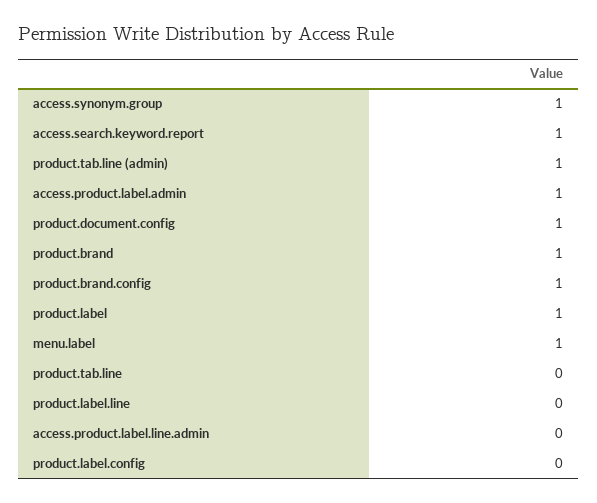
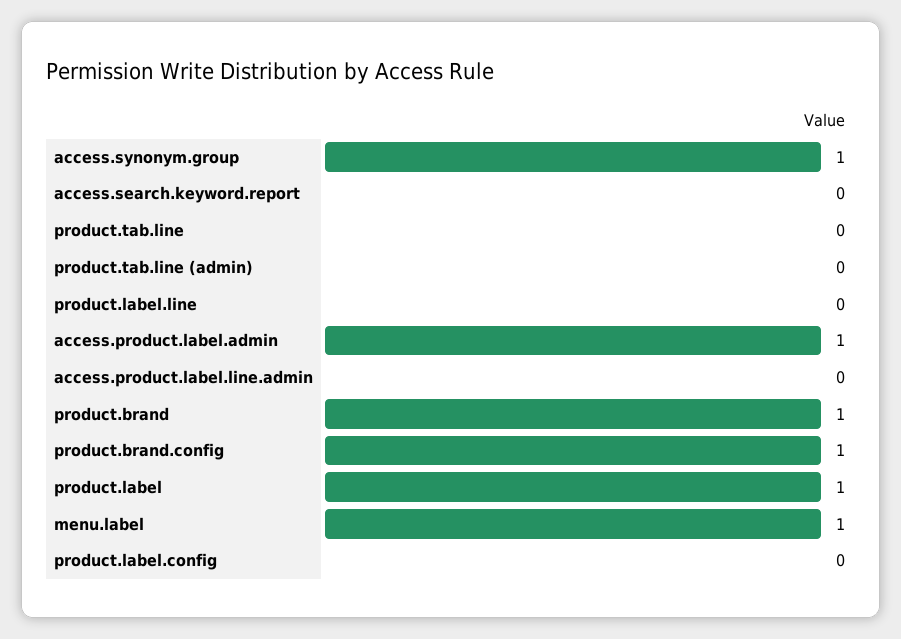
access.search.keyword.report: 1 -> 0
product.tab.line (admin): 1 -> 0
product.document.config: 1 -> none

